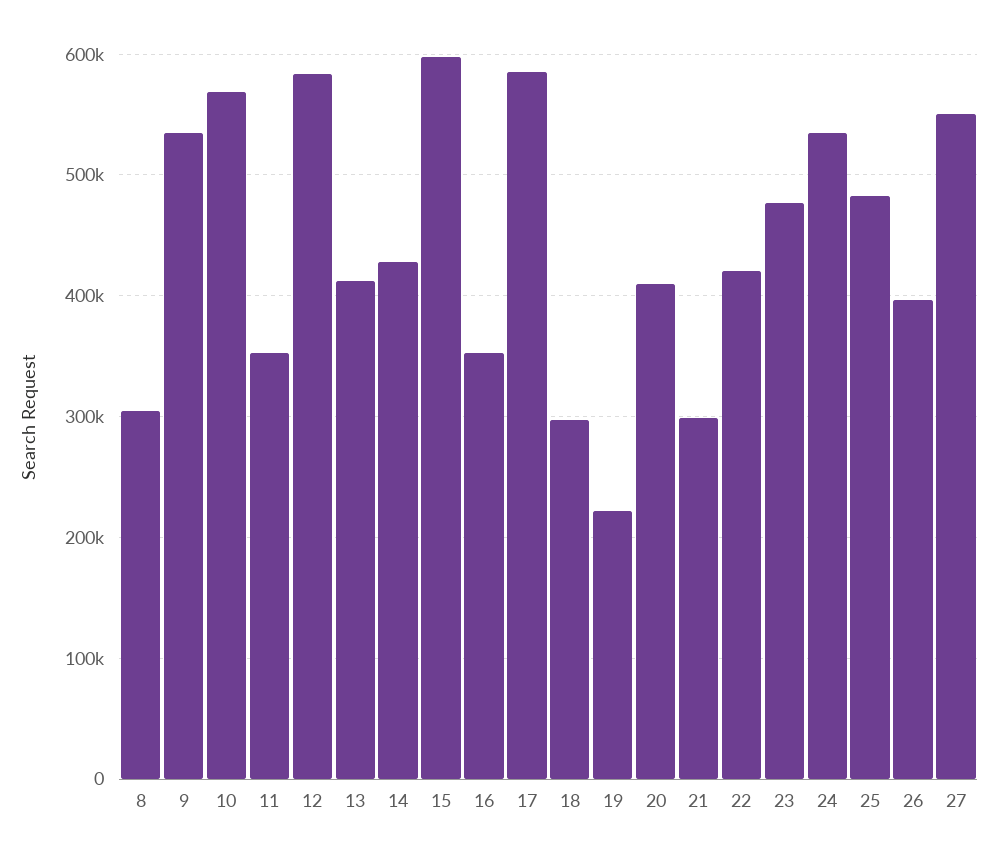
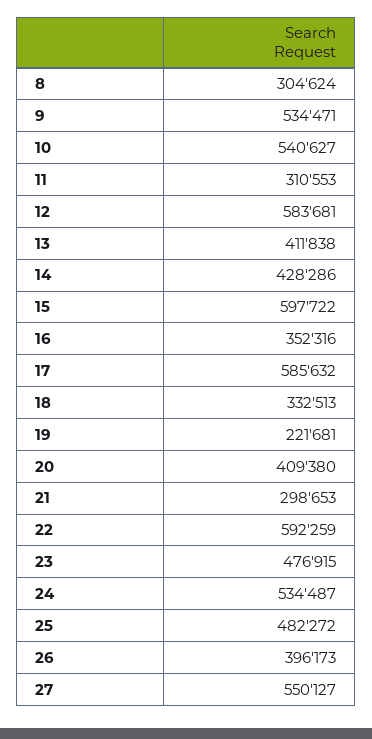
10: 570000 -> 540627
11: 350000 -> 310553
18: 300000 -> 332513
22: 420000 -> 592259

